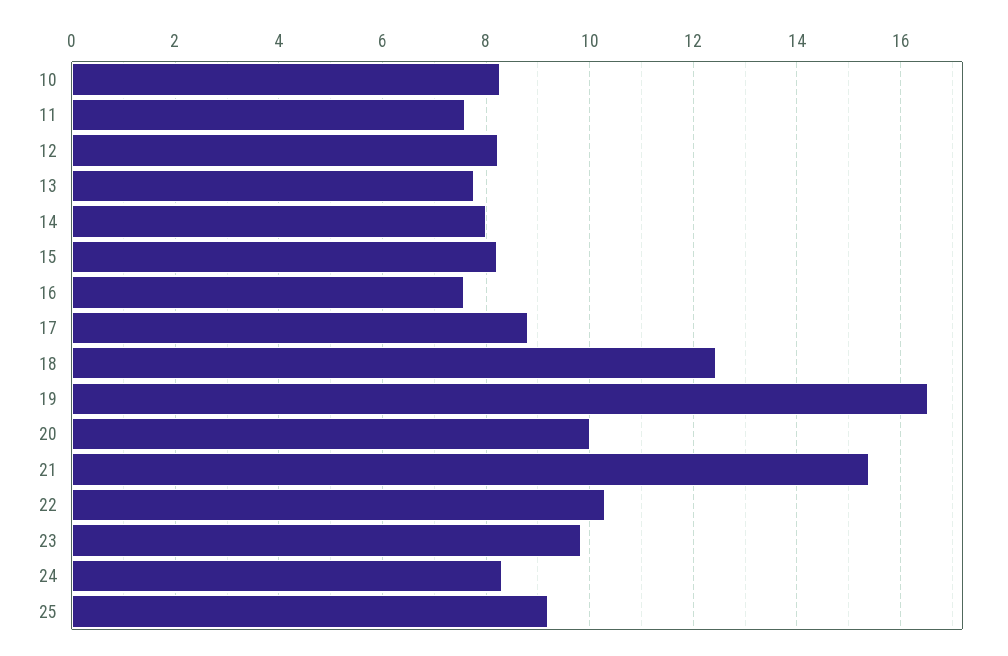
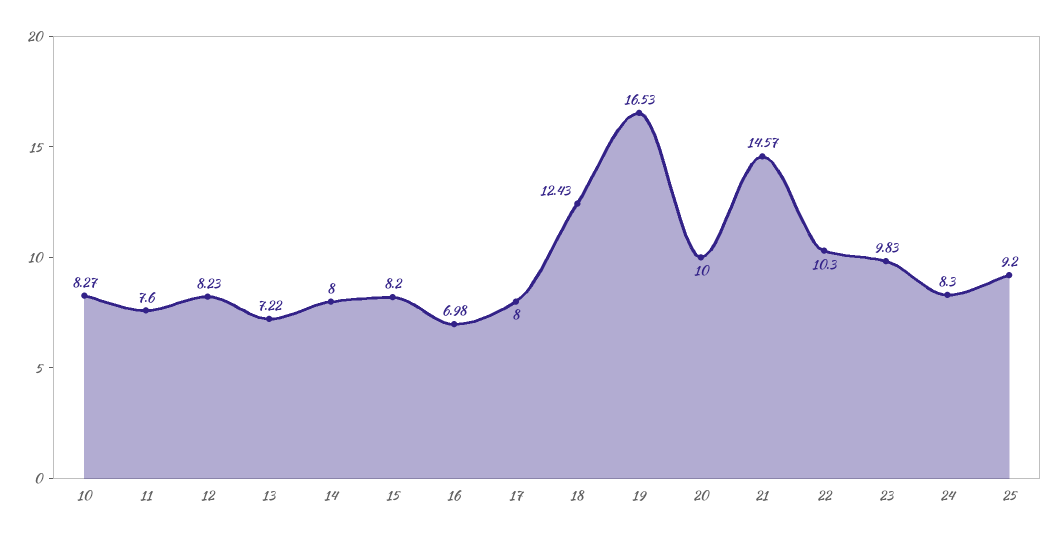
13: 7.8 -> 7.22
16: 7.6 -> 6.98
17: 8.8 -> 8
21: 15.4 -> 14.57

